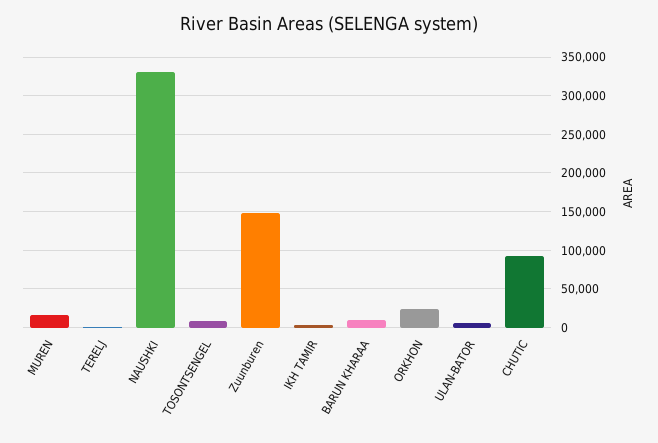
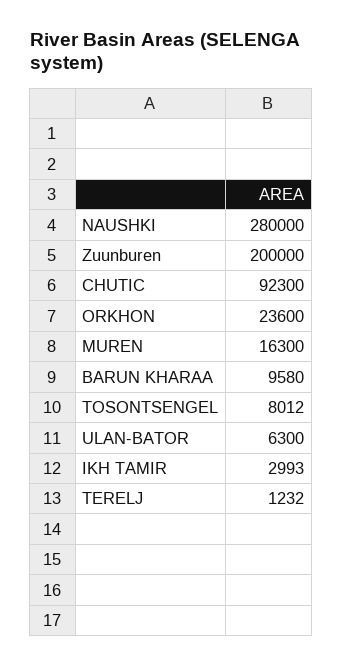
NAUSHKI: 330000 -> 280000
Zuunburen: 150000 -> 200000

